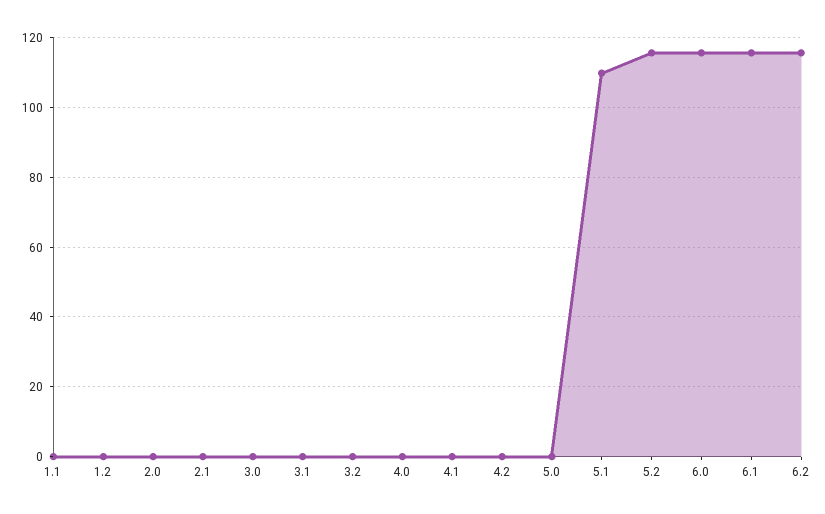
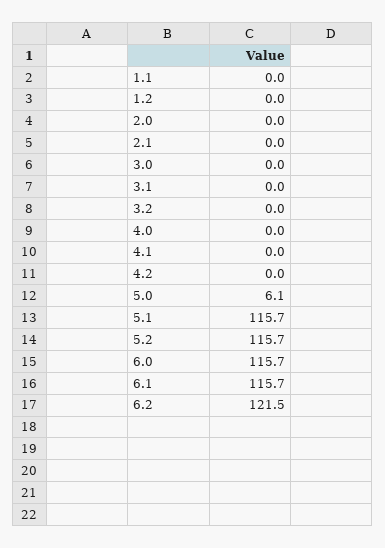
5.0: 0 -> 6.1
5.1: 110 -> 115.7
6.2: 116 -> 121.5

